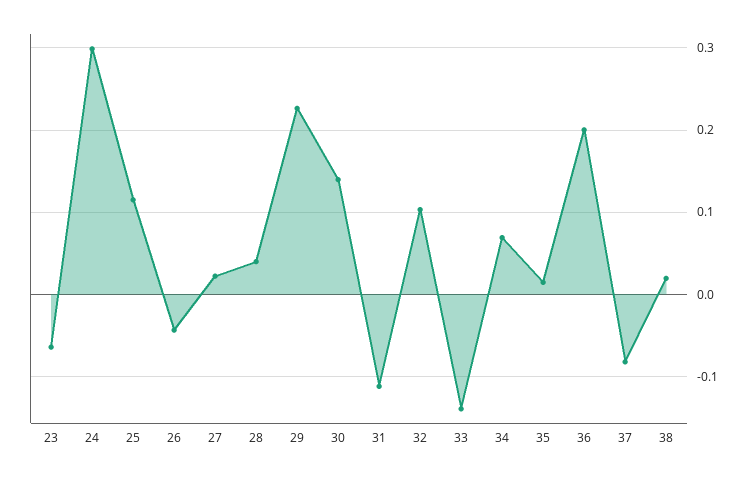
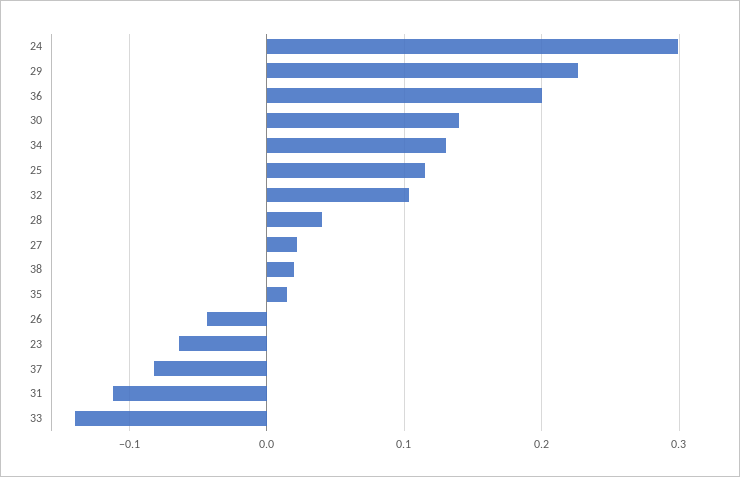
34: 0.07 -> 0.13

